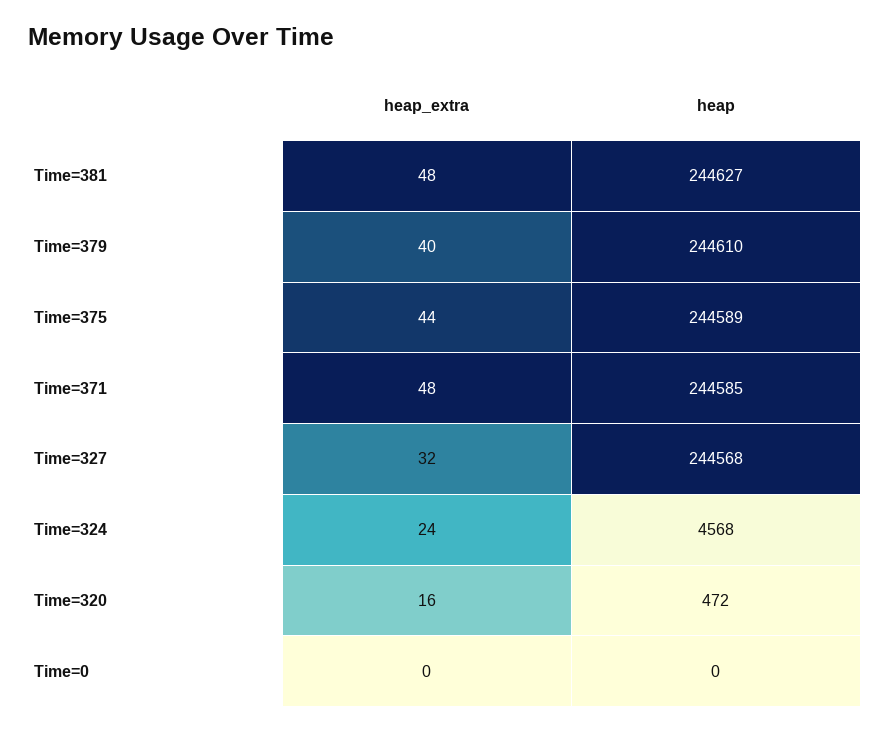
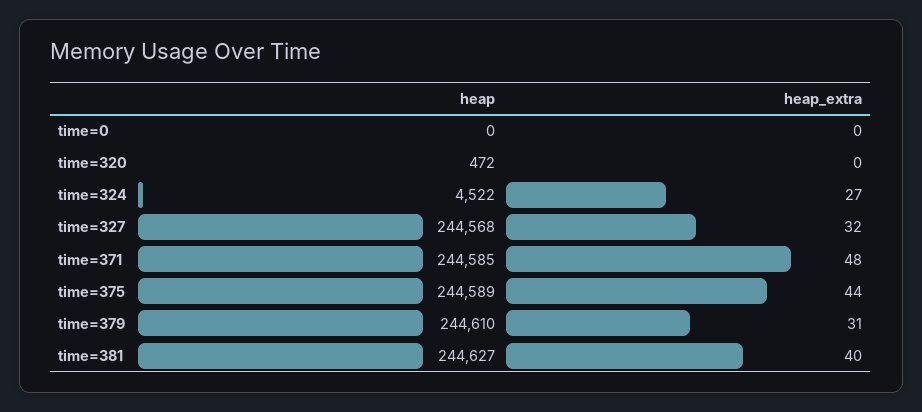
heap_extra, Time=381: 48 -> 40
heap_extra, Time=379: 40 -> 31
heap_extra, Time=324: 24 -> 27
heap, Time=324: 4568 -> 4522
heap_extra, Time=320: 16 -> 0

